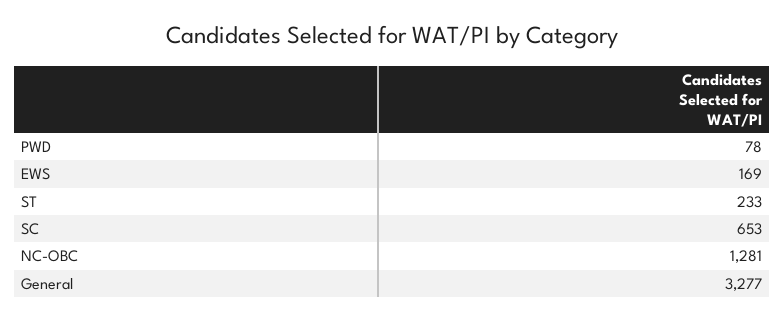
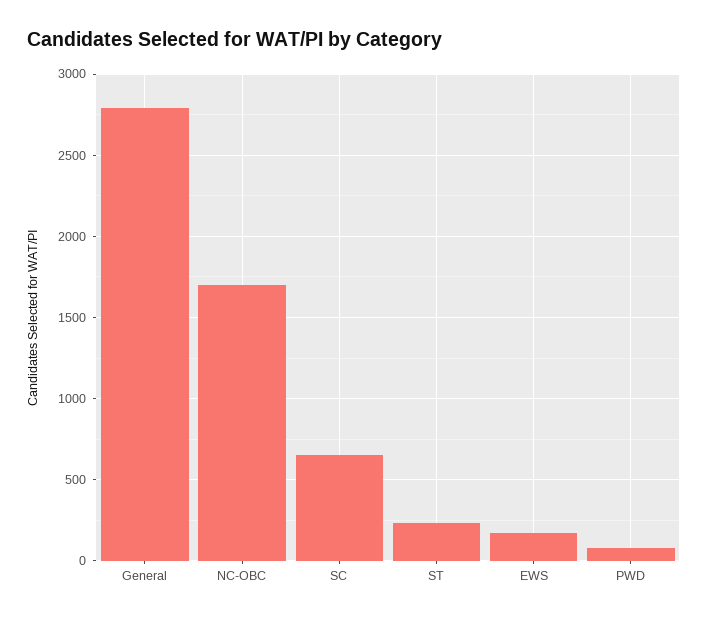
NC-OBC: 1281 -> 1700
General: 3277 -> 2800

